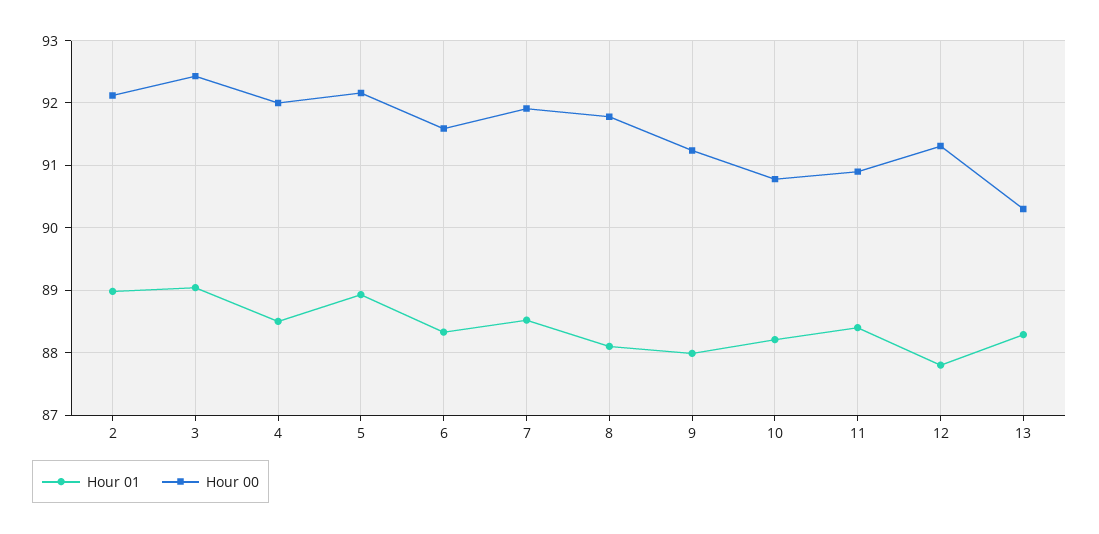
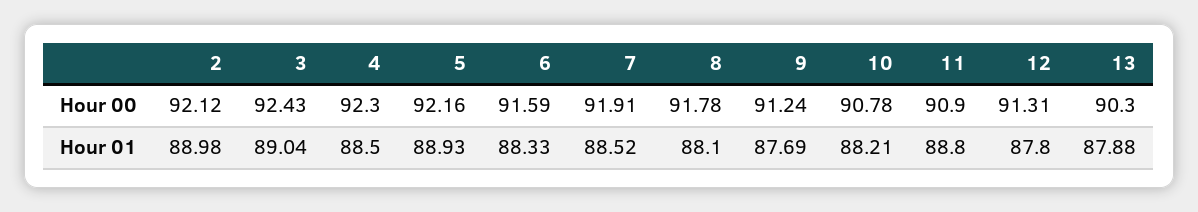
Hour 00, 4: 92 -> 92.3
Hour 01, 9: 88 -> 87.69
Hour 01, 11: 88.4 -> 88.8
Hour 01, 13: 88.3 -> 87.88

